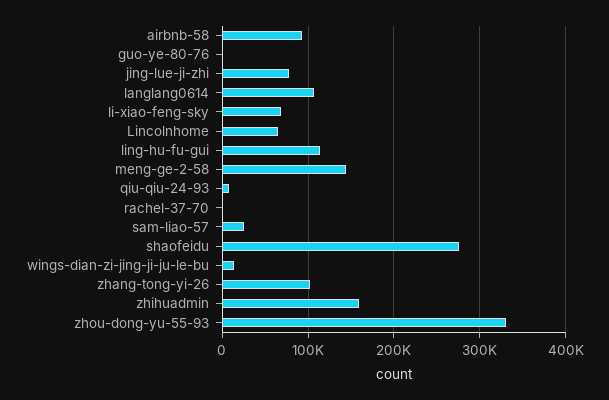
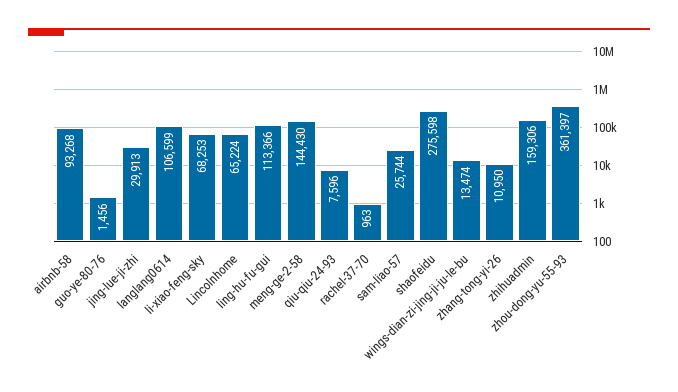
jing-lue-ji-zhi: 80000 -> 29913
zhang-tong-yi-26: 100000 -> 10950
zhou-dong-yu-55-93: 330000 -> 361397

